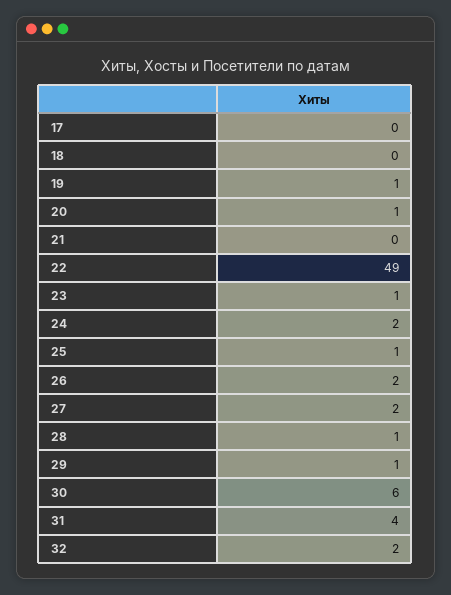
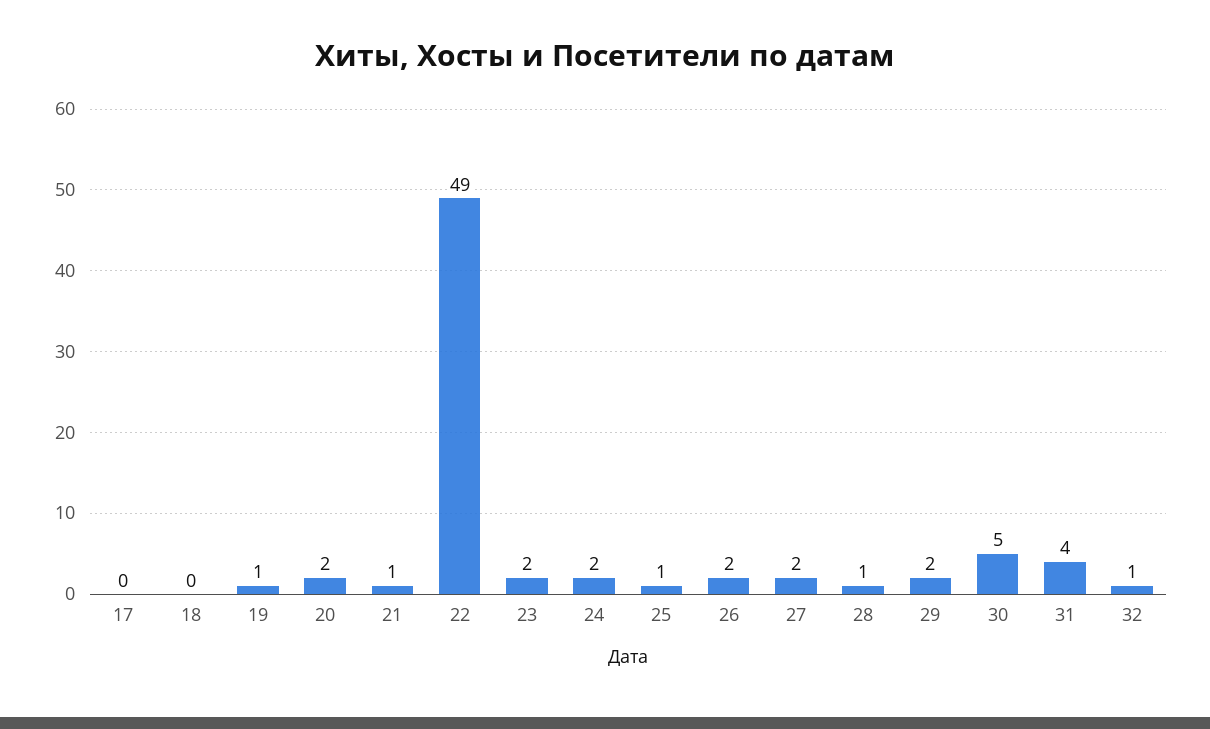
20: 1 -> 2
21: 0 -> 1
23: 1 -> 2
29: 1 -> 2
30: 6 -> 5
32: 2 -> 1

